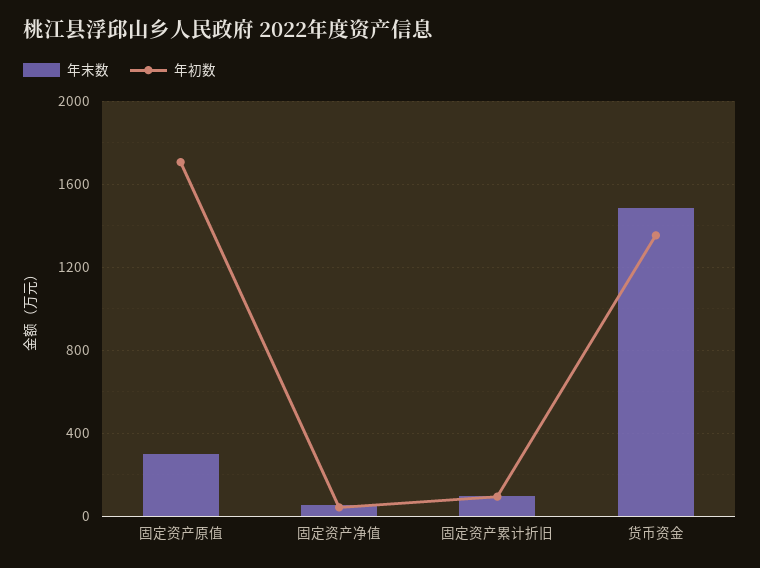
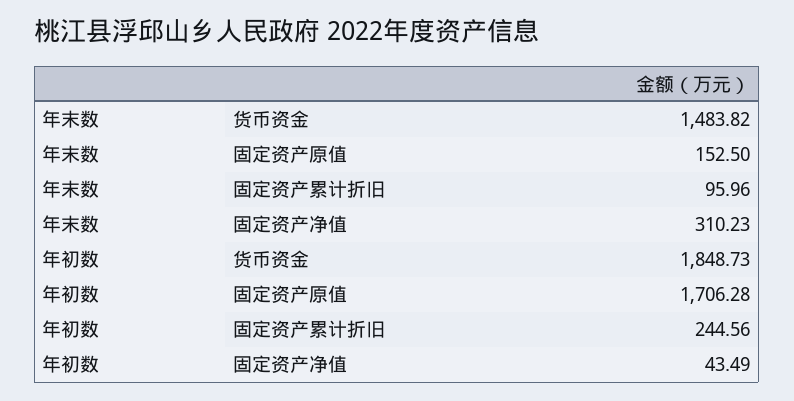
年末数, 固定资产原值: 300 -> 152.5
年末数, 固定资产净值: 50 -> 310.23
年初数, 固定资产累计折旧: 100 -> 244.56
年初数, 货币资金: 1350 -> 1848.73

